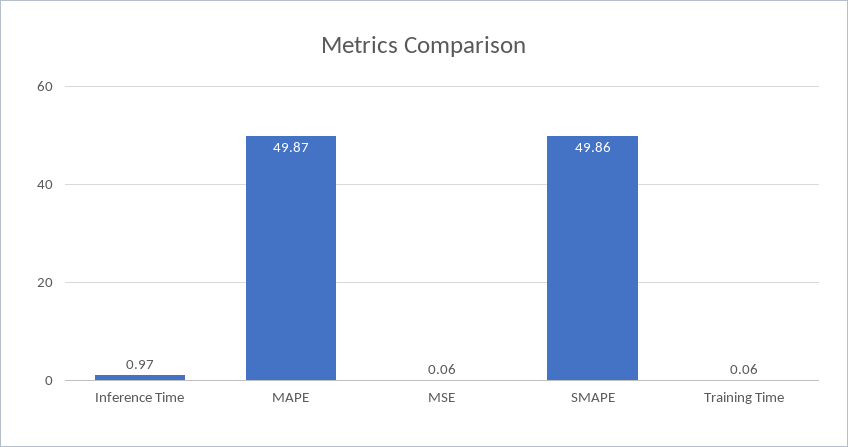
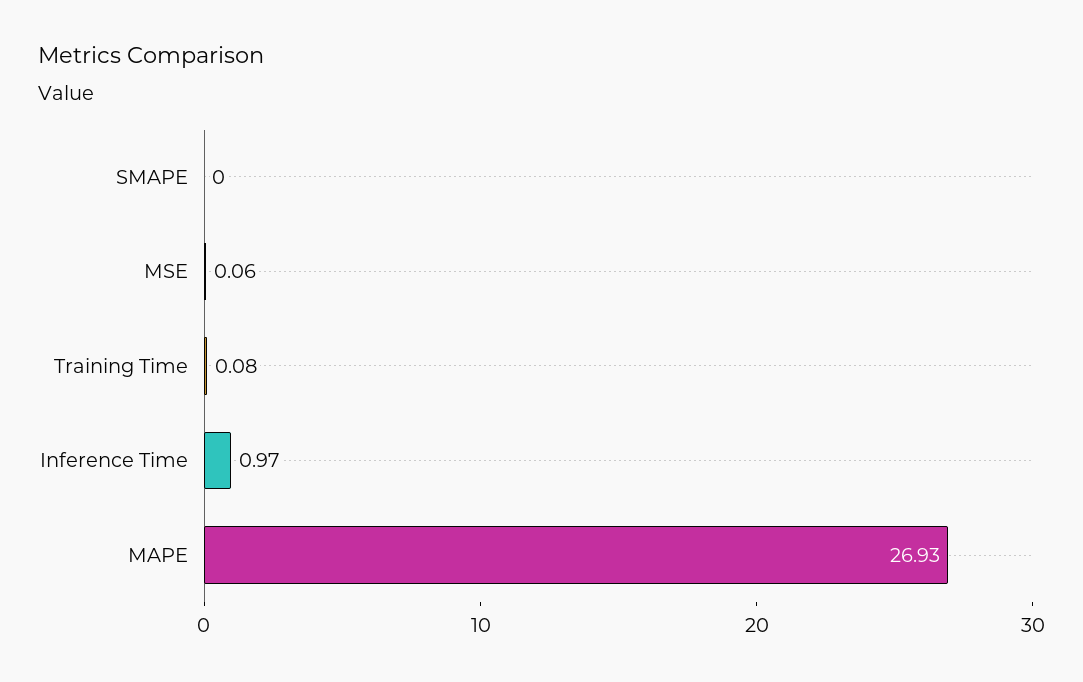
MAPE: 49.87 -> 26.93
SMAPE: 49.86 -> 0
Training Time: 0.06 -> 0.08

